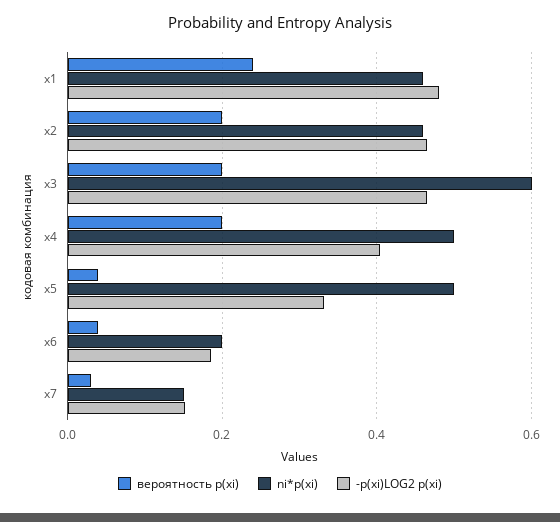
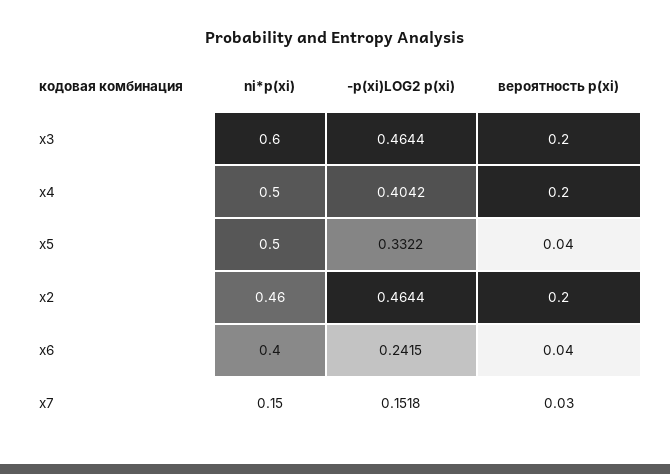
вероятность p(xi), x1: 0.24 -> none
ni*p(xi), x1: 0.46 -> none
-p(xi)LOG2 p(xi), x1: 0.48 -> none
ni*p(xi), x6: 0.2 -> 0.4
-p(xi)LOG2 p(xi), x6: 0.18 -> 0.2415

